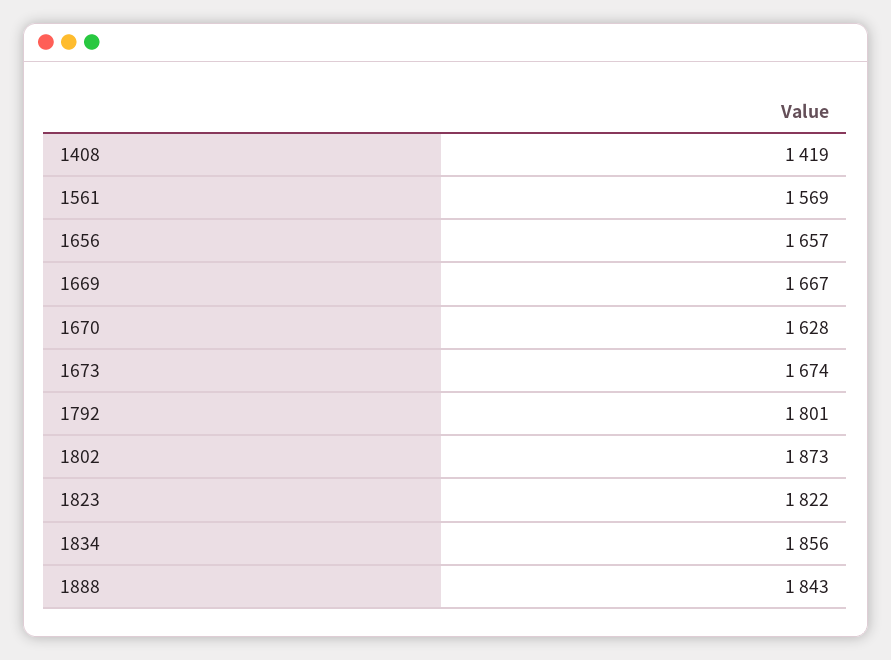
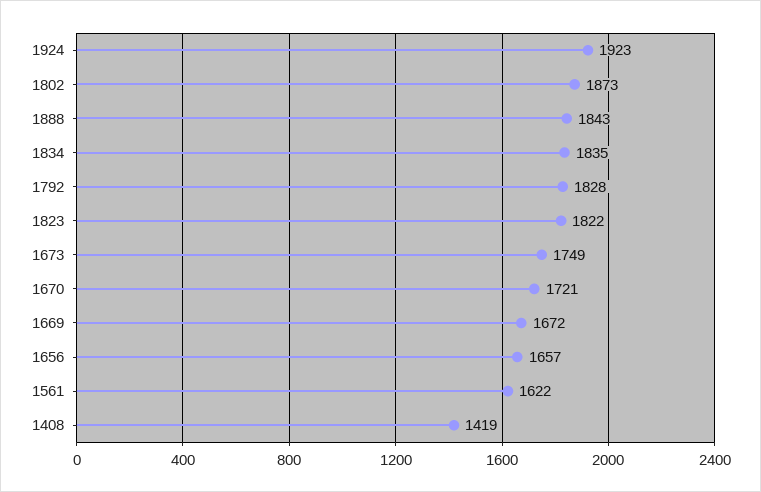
1561: 1569 -> 1622
1669: 1667 -> 1672
1670: 1628 -> 1721
1673: 1674 -> 1749
1792: 1801 -> 1828
1834: 1856 -> 1835
1924: none -> 1923

